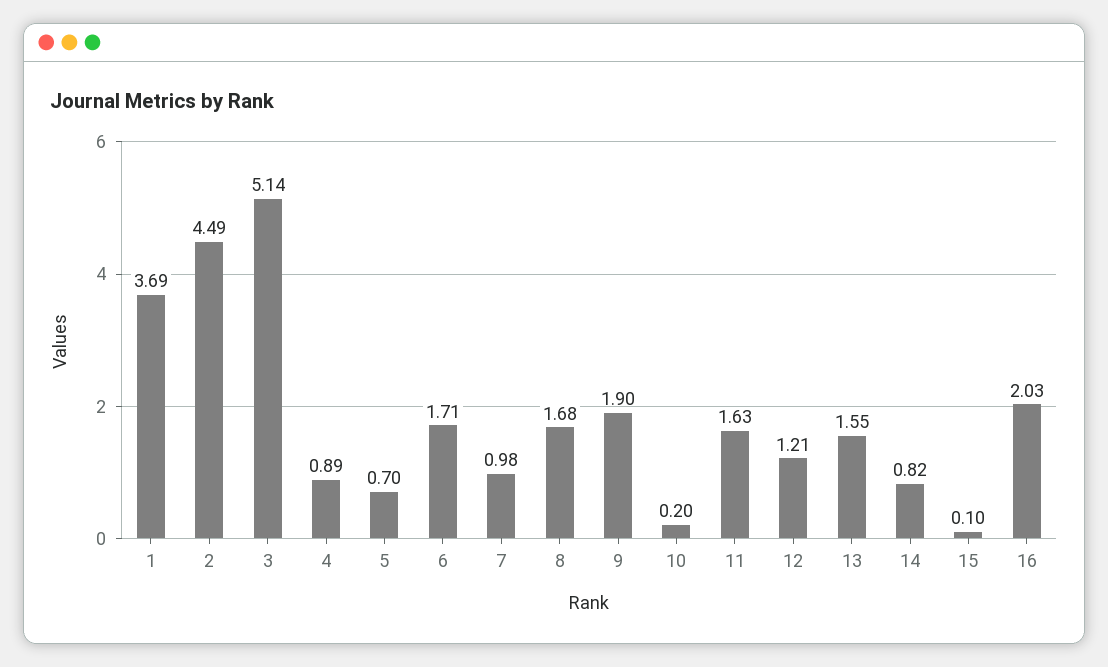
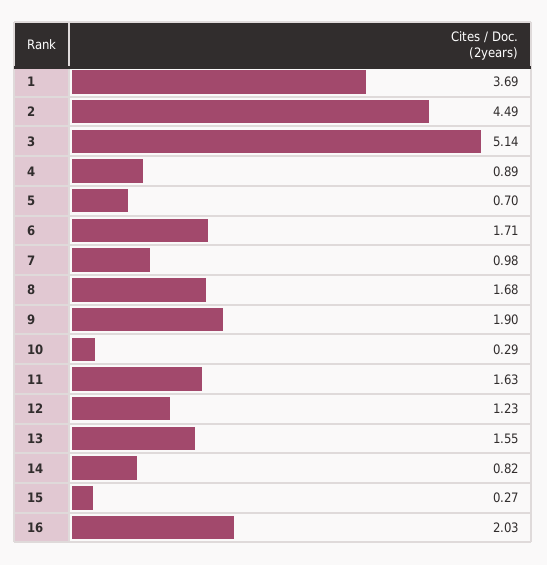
10: 0.2 -> 0.29
12: 1.21 -> 1.23
15: 0.1 -> 0.27

